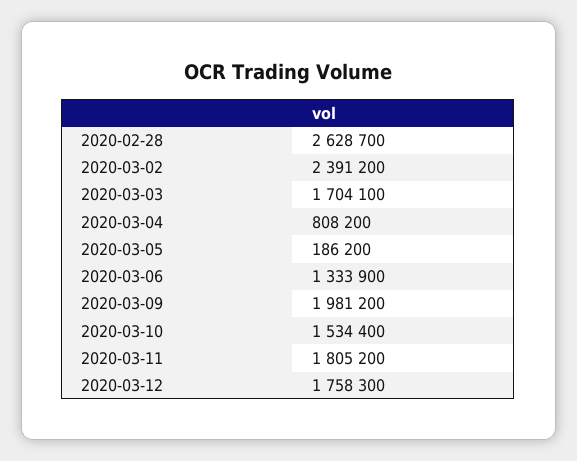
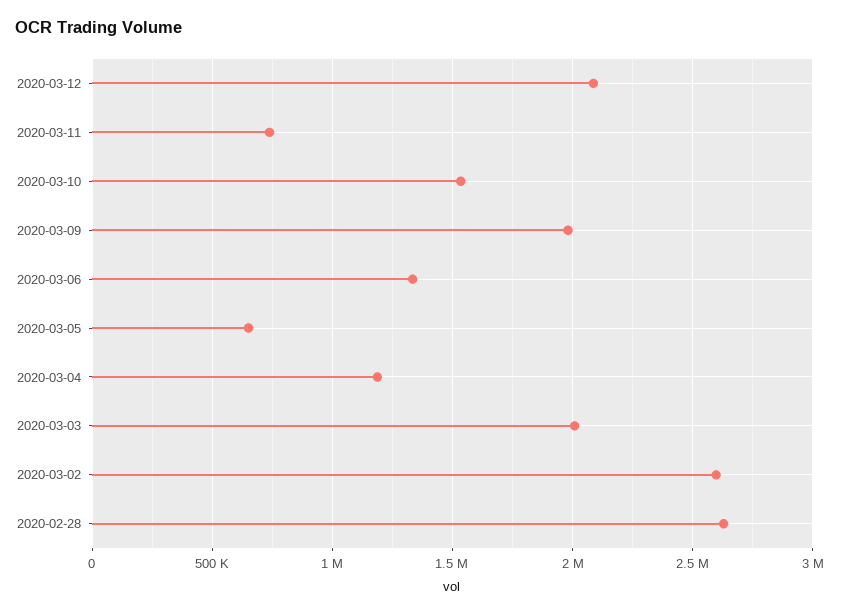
2020-03-02: 2391200 -> 2600000
2020-03-03: 1704100 -> 2000000
2020-03-04: 808200 -> 1200000
2020-03-05: 186200 -> 650000
2020-03-11: 1805200 -> 750000
2020-03-12: 1758300 -> 2100000

